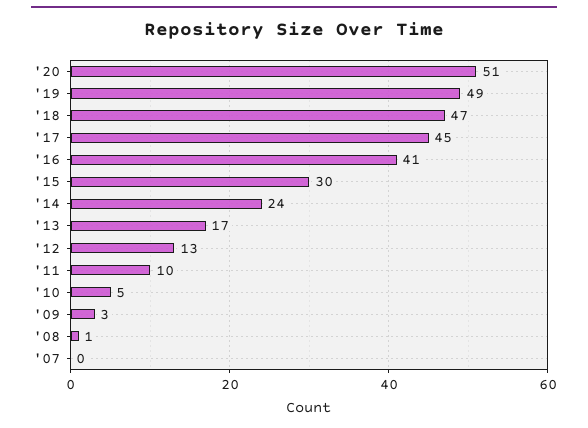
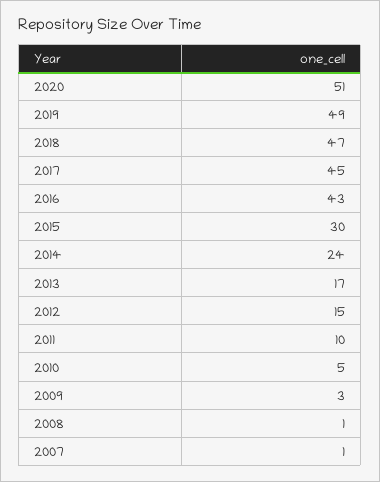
'16: 41 -> 43
'12: 13 -> 15
'07: 0 -> 1

